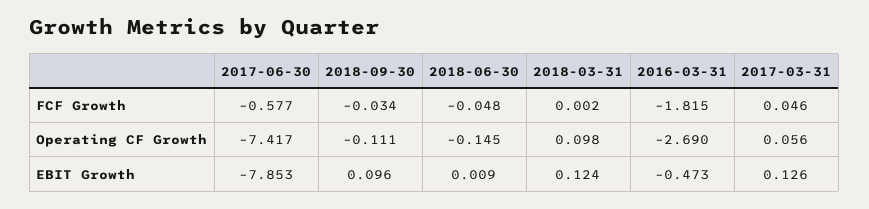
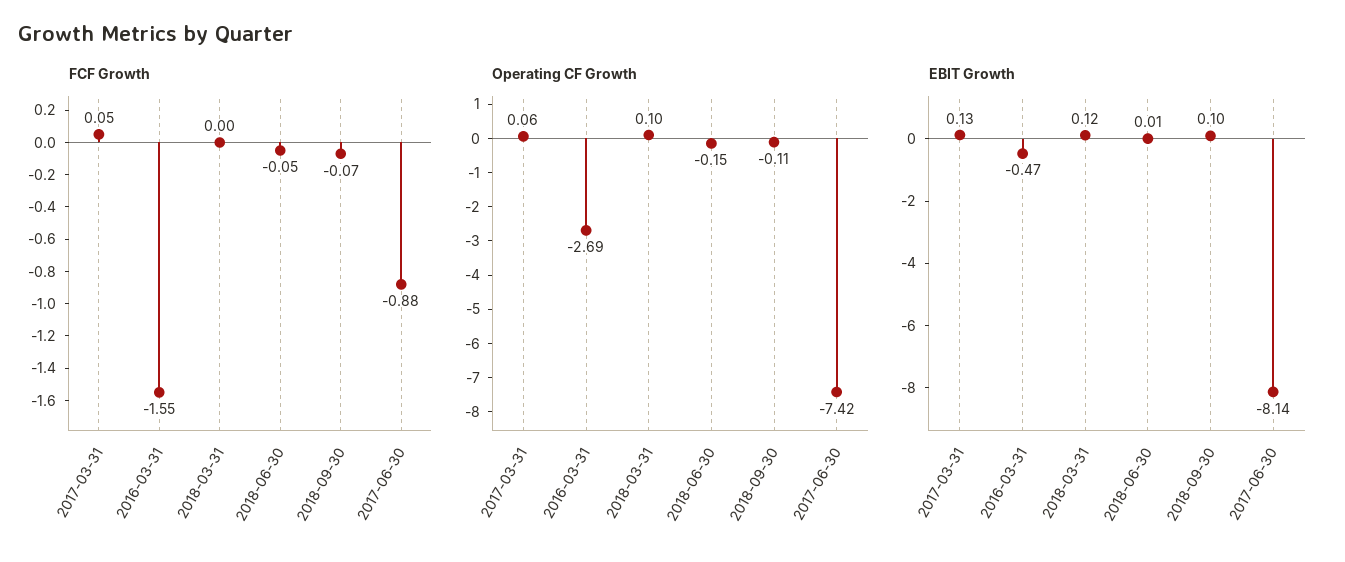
FCF Growth, 2017-06-30: -0.577 -> -0.88
FCF Growth, 2018-09-30: -0.034 -> -0.07
FCF Growth, 2016-03-31: -1.815 -> -1.55
EBIT Growth, 2017-06-30: -7.853 -> -8.14

